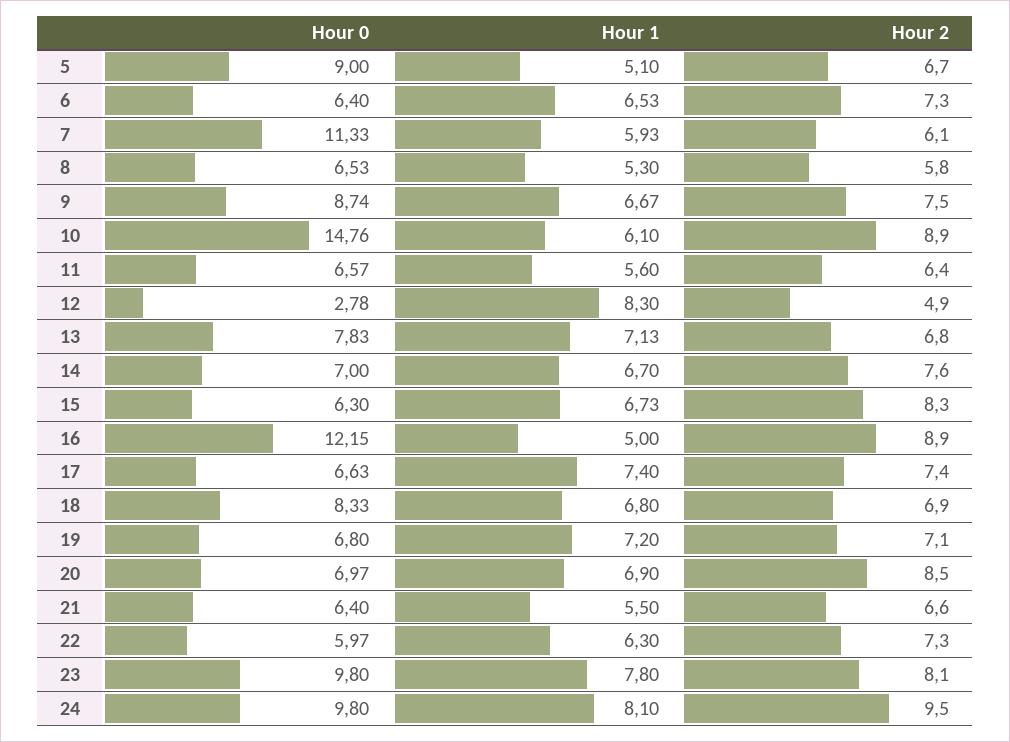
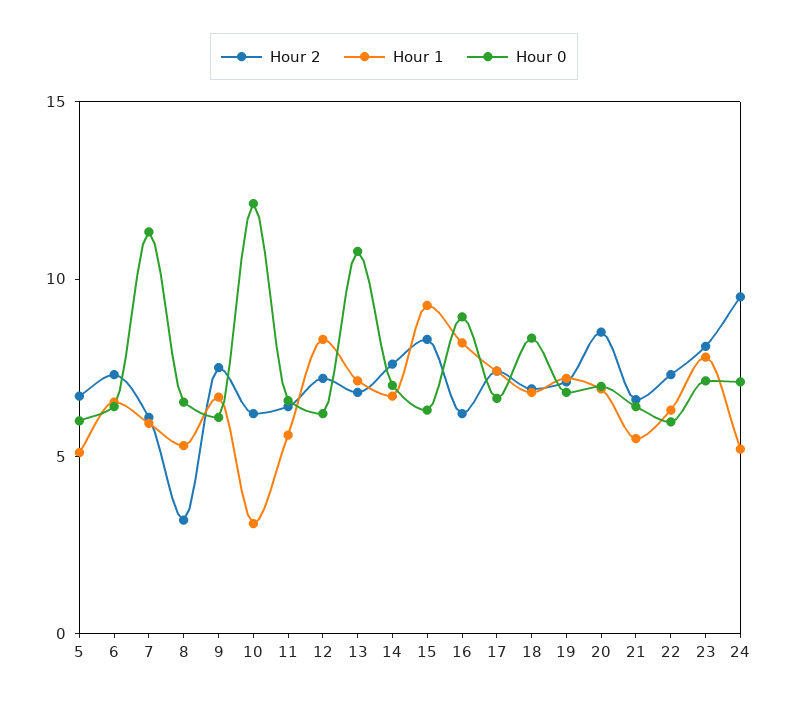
Hour 0, 5: 9 -> 6
Hour 2, 8: 5.8 -> 3
Hour 0, 9: 8.74 -> 6
Hour 0, 10: 14.76 -> 12
Hour 1, 10: 6.1 -> 3
Hour 2, 10: 8.9 -> 6
Hour 0, 12: 2.78 -> 6
Hour 2, 12: 4.9 -> 7
Hour 0, 13: 7.83 -> 11
Hour 1, 15: 6.73 -> 9
Hour 0, 16: 12.15 -> 9
Hour 1, 16: 5 -> 8
Hour 2, 16: 8.9 -> 6
Hour 0, 23: 9.8 -> 7
Hour 0, 24: 9.8 -> 7
Hour 1, 24: 8.1 -> 5

